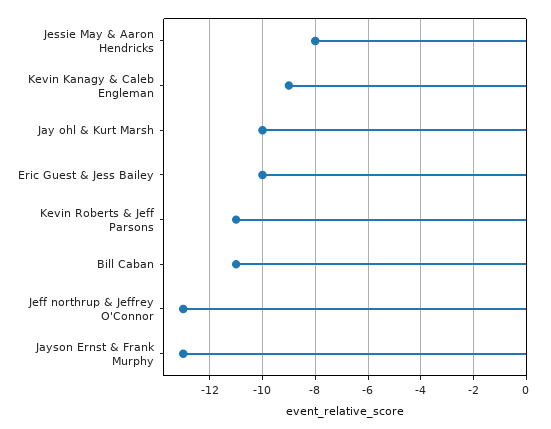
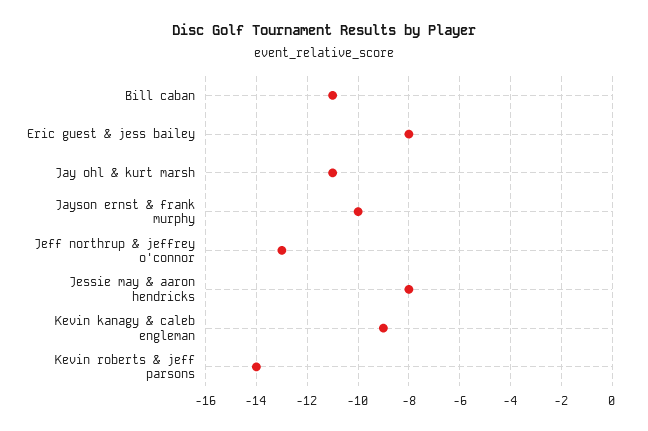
Jay ohl & Kurt Marsh: -10 -> -11
Eric Guest & Jess Bailey: -10 -> -8
Kevin Roberts & Jeff Parsons: -11 -> -14
Jayson Ernst & Frank Murphy: -13 -> -10

